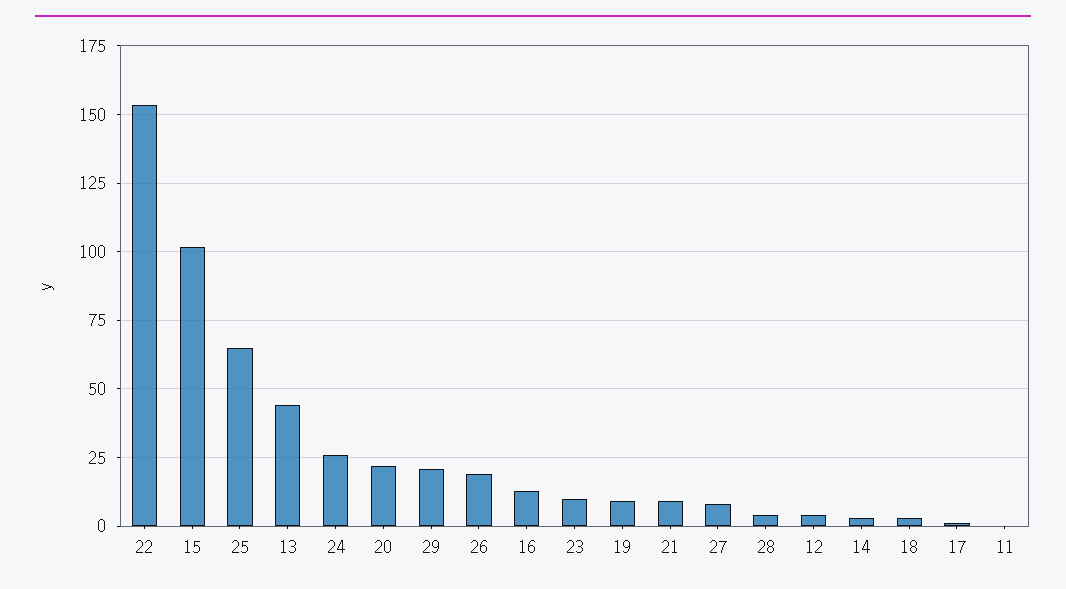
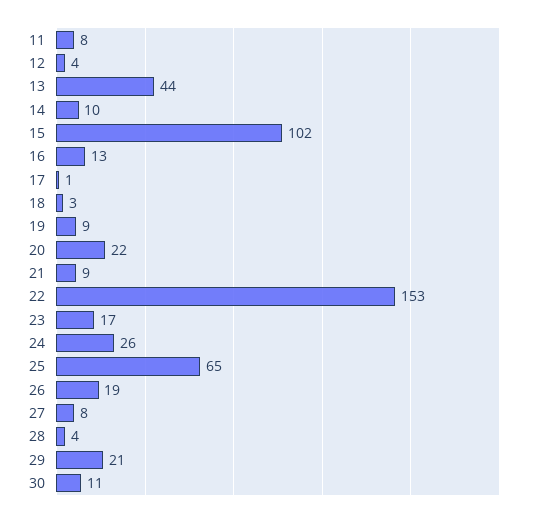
23: 10 -> 17
14: 2.5 -> 10
11: 0 -> 8
30: none -> 11

